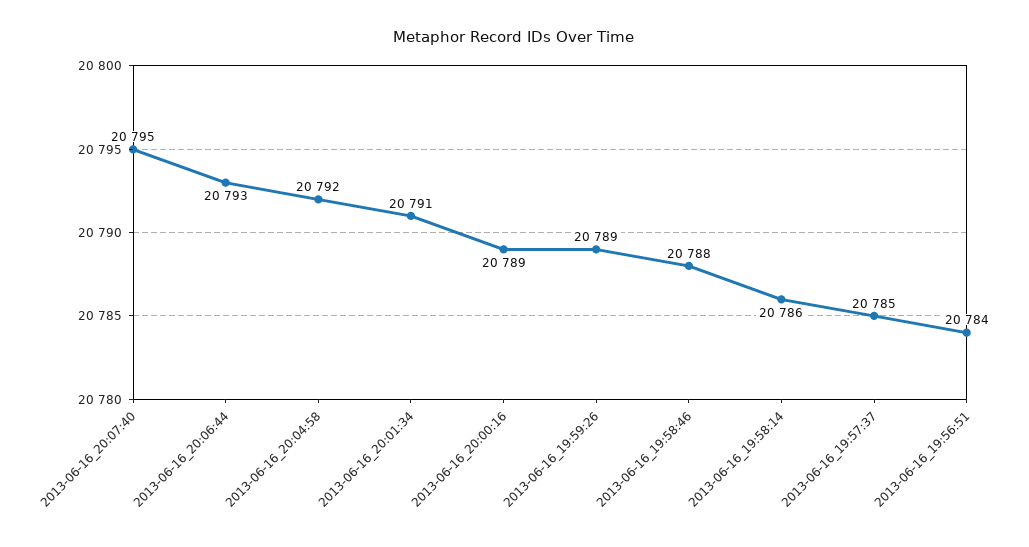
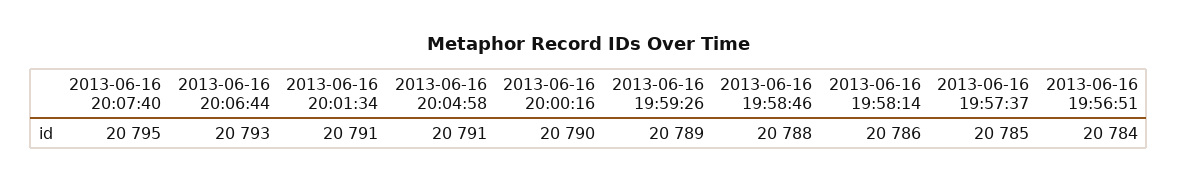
2013-06-16_20:04:58: 20792 -> 20791
2013-06-16_20:00:16: 20789 -> 20790

